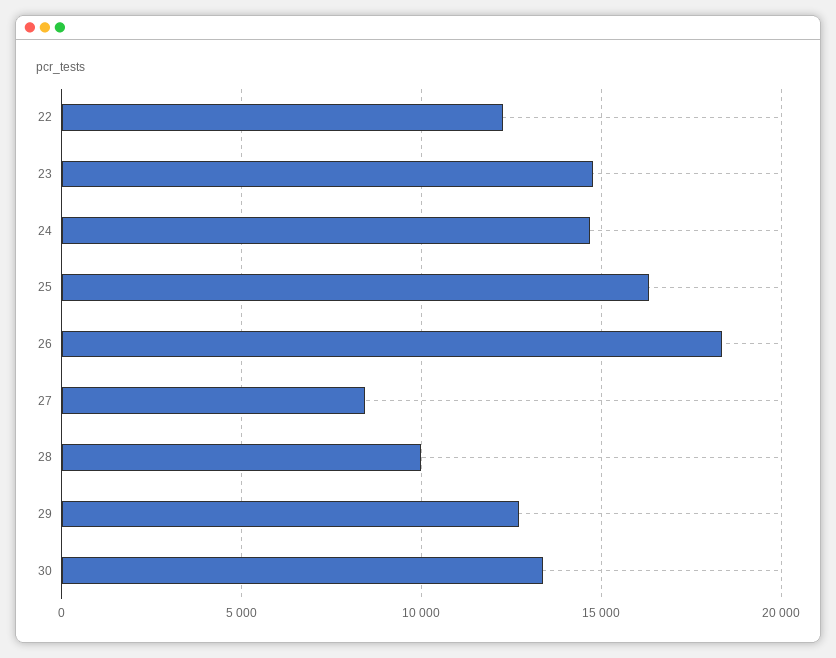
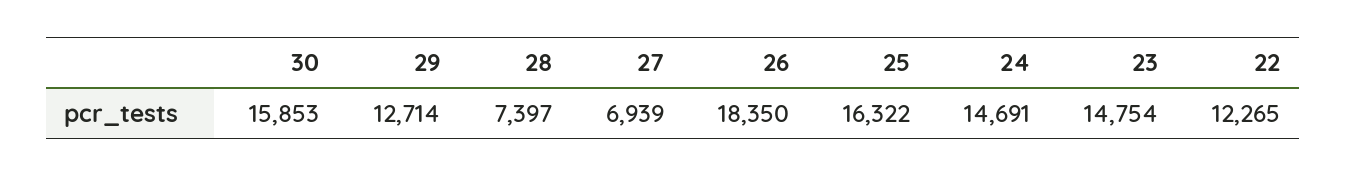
27: 8500 -> 6939
28: 10000 -> 7397
30: 13500 -> 15853

